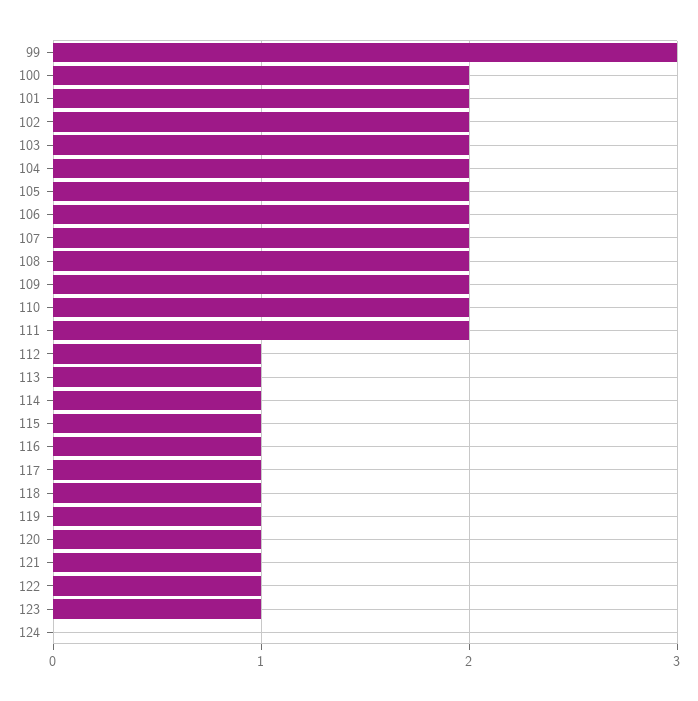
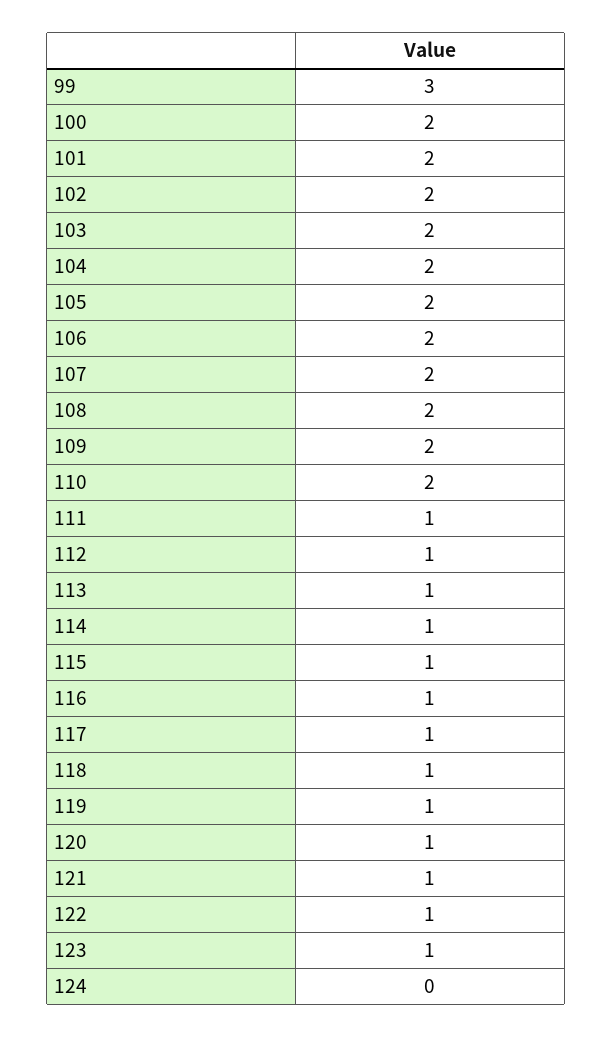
111: 2 -> 1

